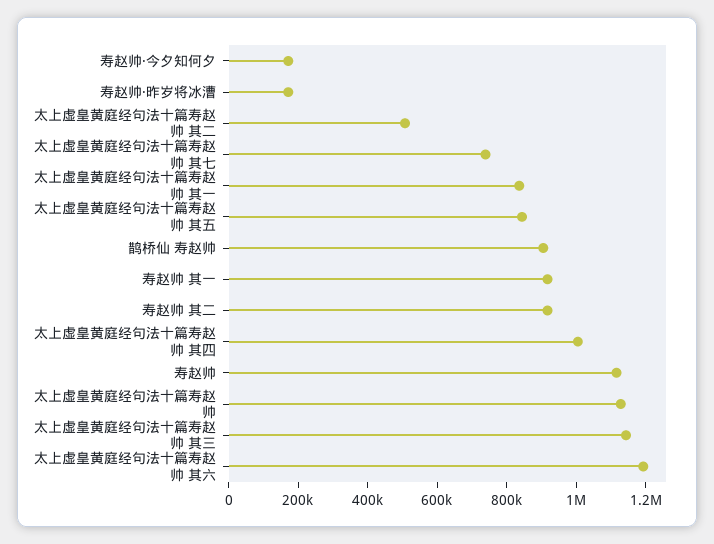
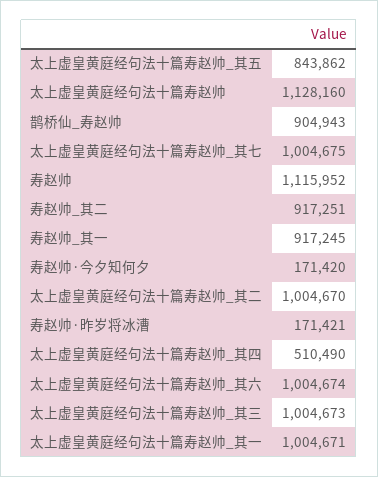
太上虚皇黄庭经句法十篇寿赵帅 其二: 500000 -> 1004670
太上虚皇黄庭经句法十篇寿赵帅 其七: 750000 -> 1004675
太上虚皇黄庭经句法十篇寿赵帅 其一: 850000 -> 1004671
太上虚皇黄庭经句法十篇寿赵帅 其四: 1000000 -> 510490
太上虚皇黄庭经句法十篇寿赵帅 其三: 1150000 -> 1004673
太上虚皇黄庭经句法十篇寿赵帅 其六: 1200000 -> 1004674

